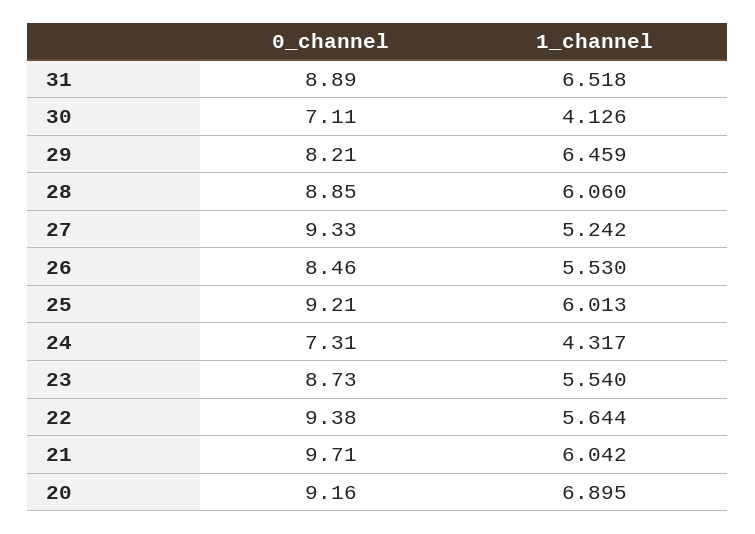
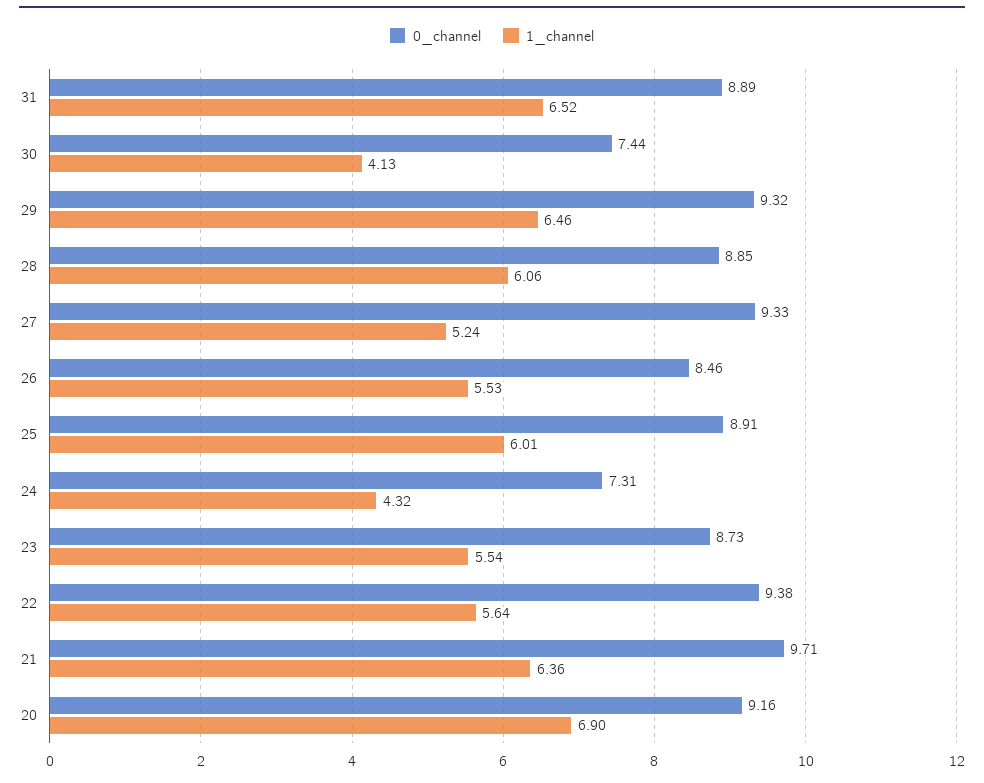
0_channel, 30: 7.11 -> 7.44
0_channel, 29: 8.21 -> 9.32
0_channel, 25: 9.21 -> 8.91
1_channel, 21: 6.042 -> 6.36

